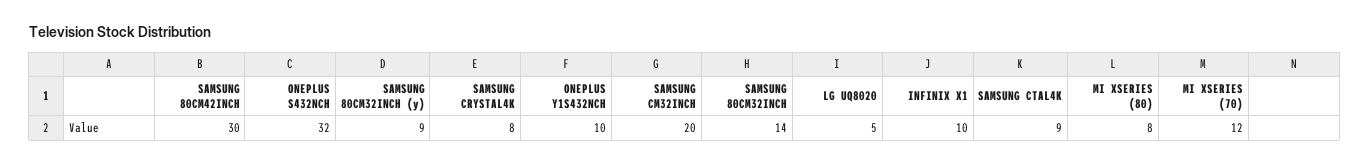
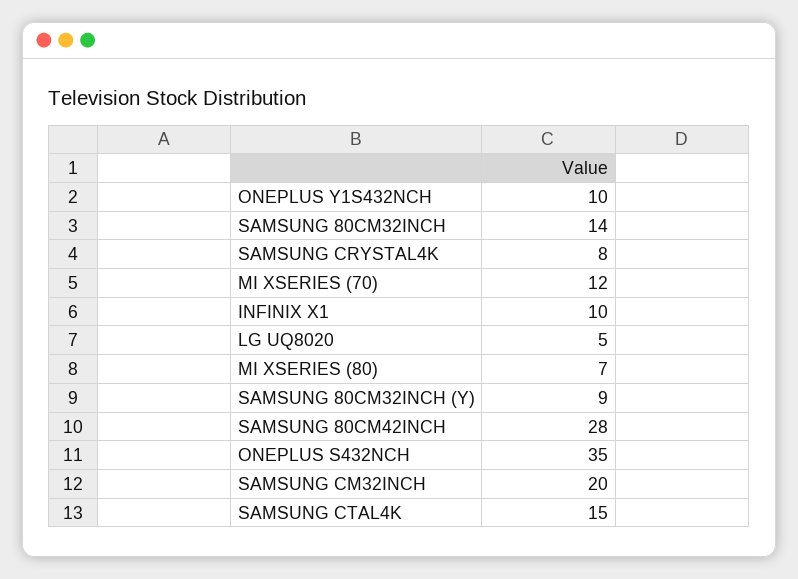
SAMSUNG 80CM42INCH: 30 -> 28
ONEPLUS S432NCH: 32 -> 35
SAMSUNG CTAL4K: 9 -> 15
MI XSERIES (80): 8 -> 7

